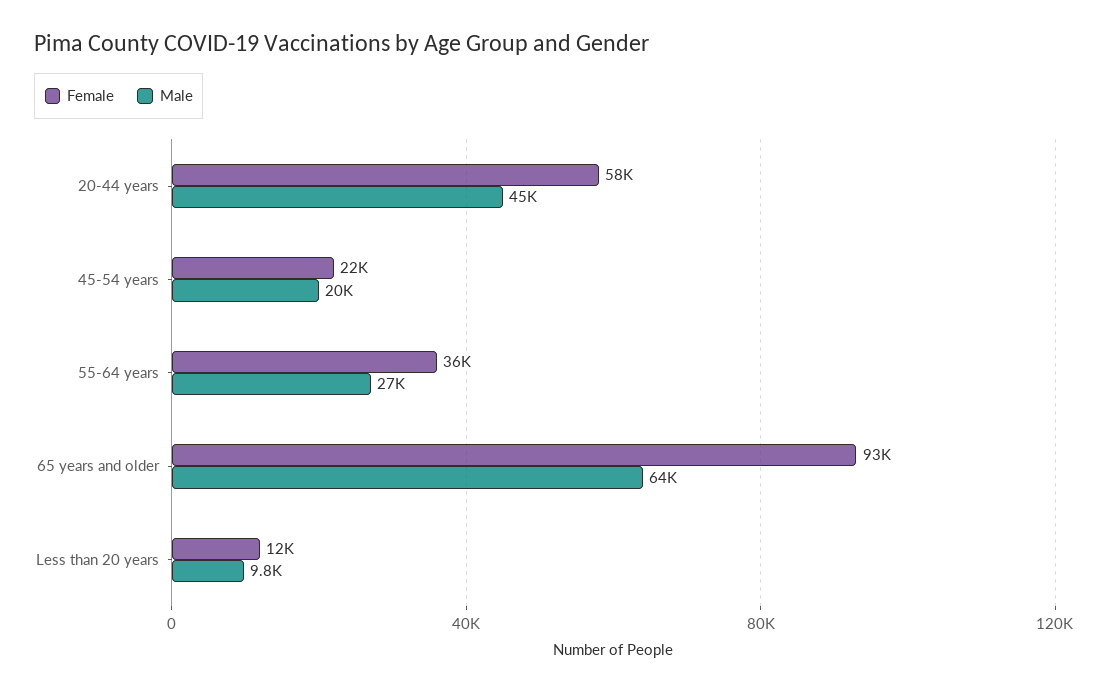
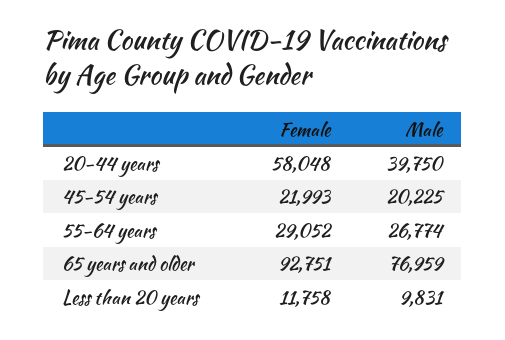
Male, 20-44 years: 45000 -> 39750
Female, 55-64 years: 36000 -> 29052
Male, 65 years and older: 64000 -> 76959

